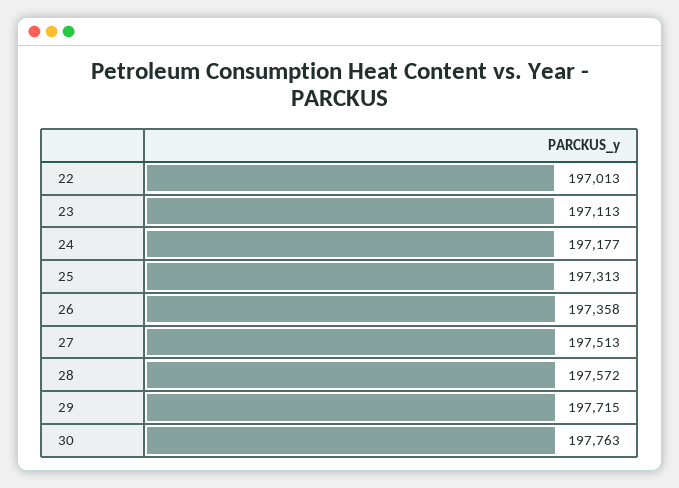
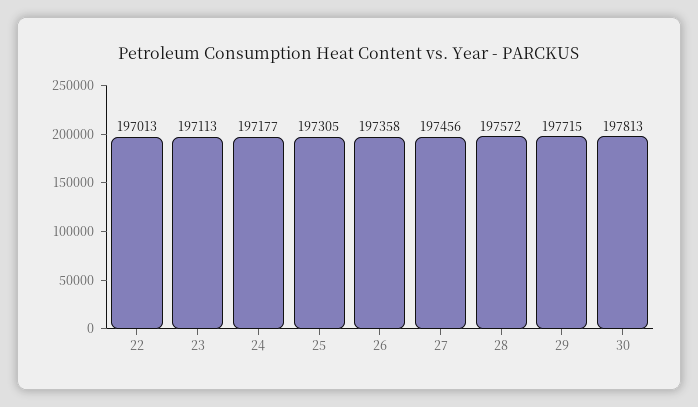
25: 197313 -> 197305
27: 197513 -> 197456
30: 197763 -> 197813

